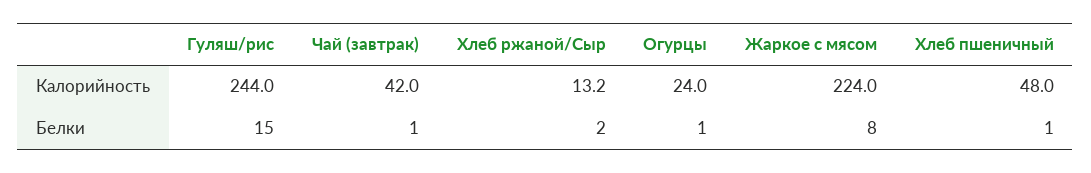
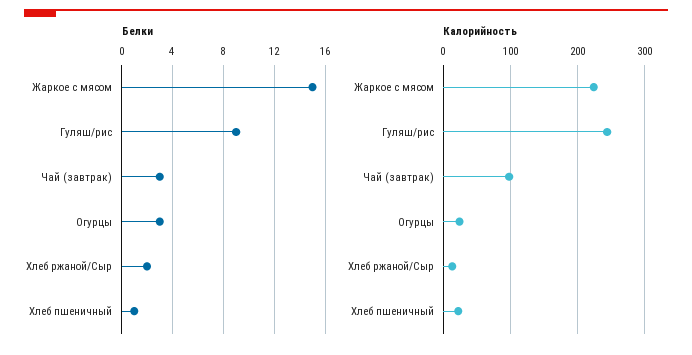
Калорийность, Чай (завтрак): 42 -> 100
Калорийность, Хлеб пшеничный: 48 -> 20
Белки, Гуляш/рис: 15 -> 9
Белки, Чай (завтрак): 1 -> 3
Белки, Огурцы: 1 -> 3
Белки, Жаркое с мясом: 8 -> 15

